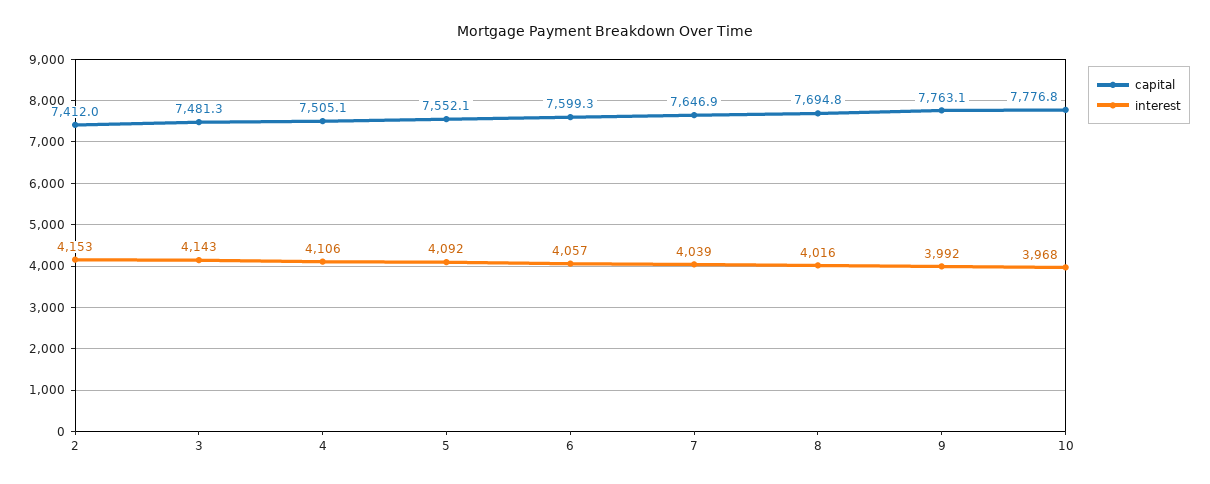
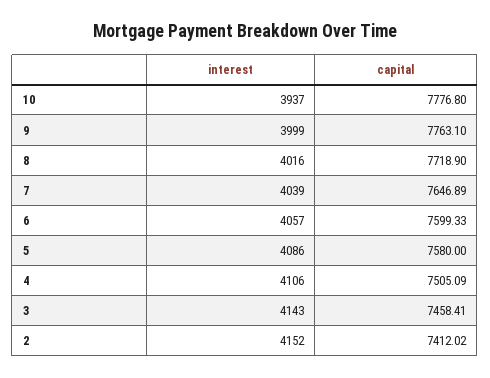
interest, 2: 4153 -> 4152
capital, 3: 7481.3 -> 7458.41
capital, 5: 7552.1 -> 7580
interest, 5: 4092 -> 4086
capital, 8: 7694.8 -> 7718.9
interest, 9: 3992 -> 3999
interest, 10: 3968 -> 3937

